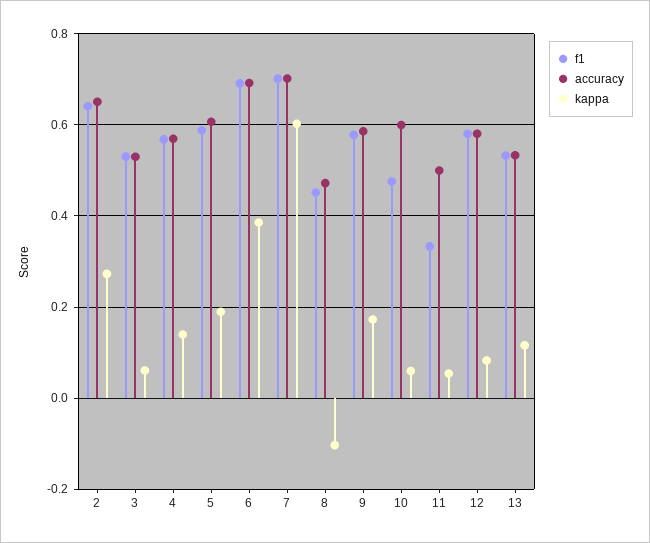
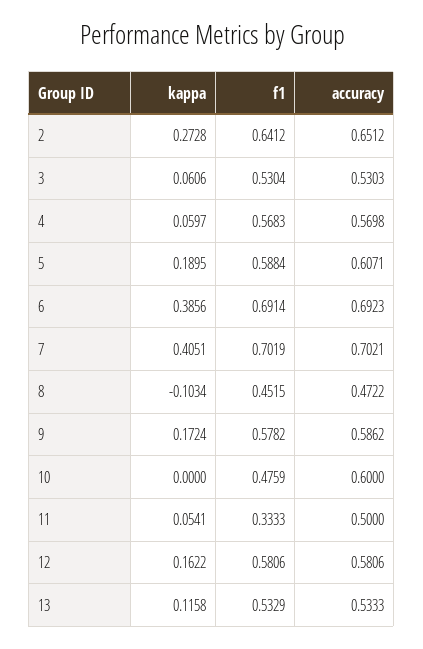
kappa, 4: 0.14 -> 0.0597
kappa, 7: 0.6 -> 0.4051
kappa, 10: 0.06 -> 0
kappa, 12: 0.08 -> 0.1622

